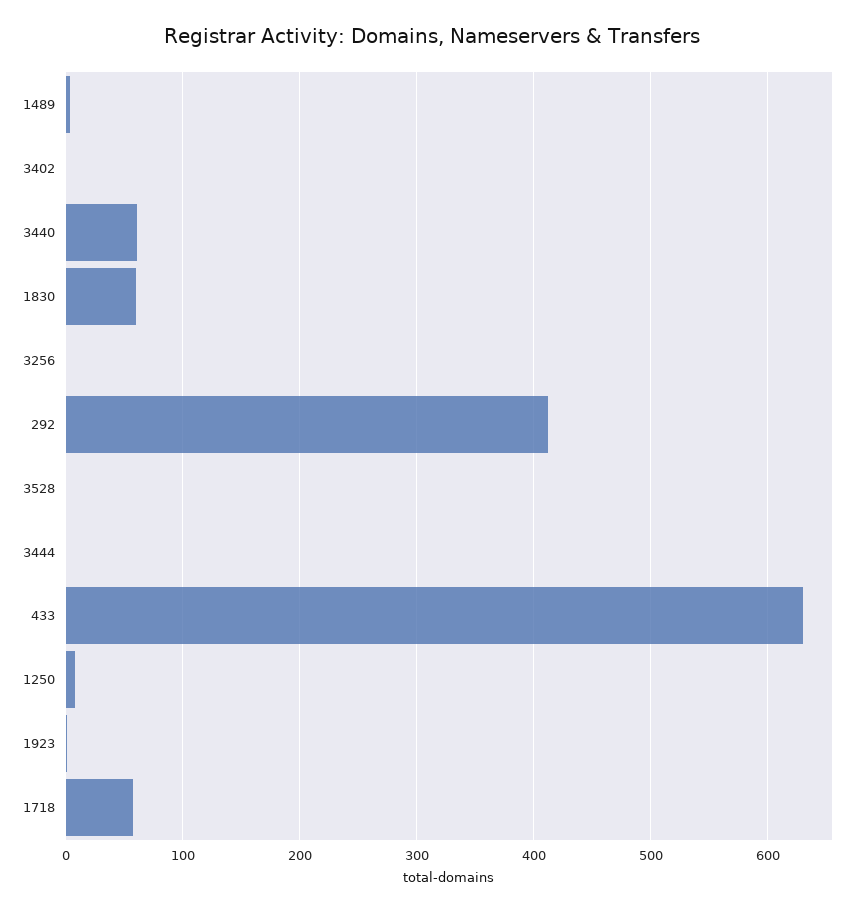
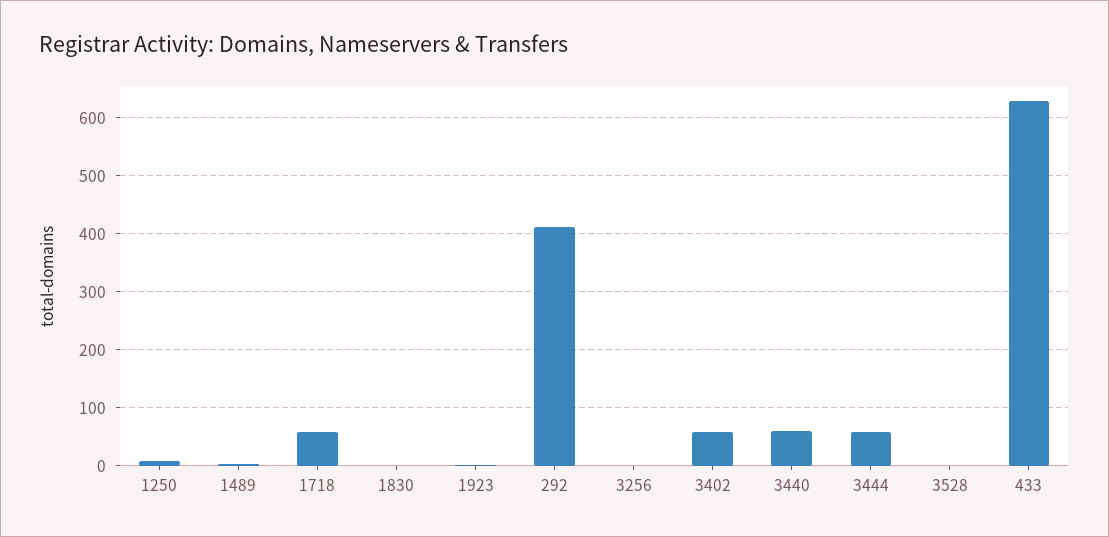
3402: 0 -> 60
1830: 60 -> 0
3444: 0 -> 60

